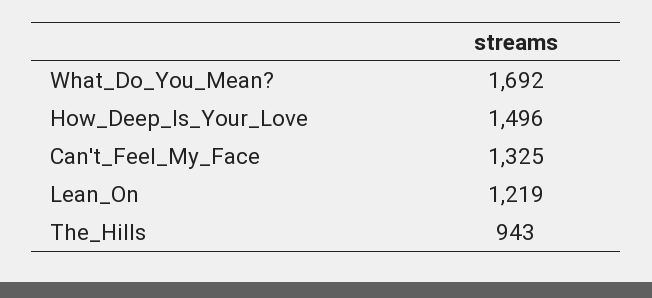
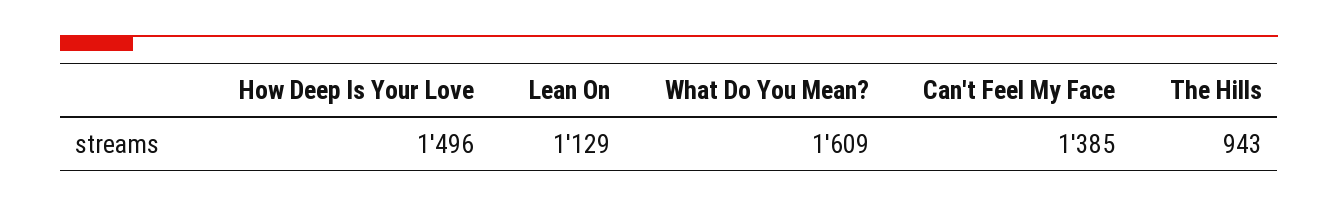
What_Do_You_Mean?: 1692 -> 1609
Can't_Feel_My_Face: 1325 -> 1385
Lean_On: 1219 -> 1129

